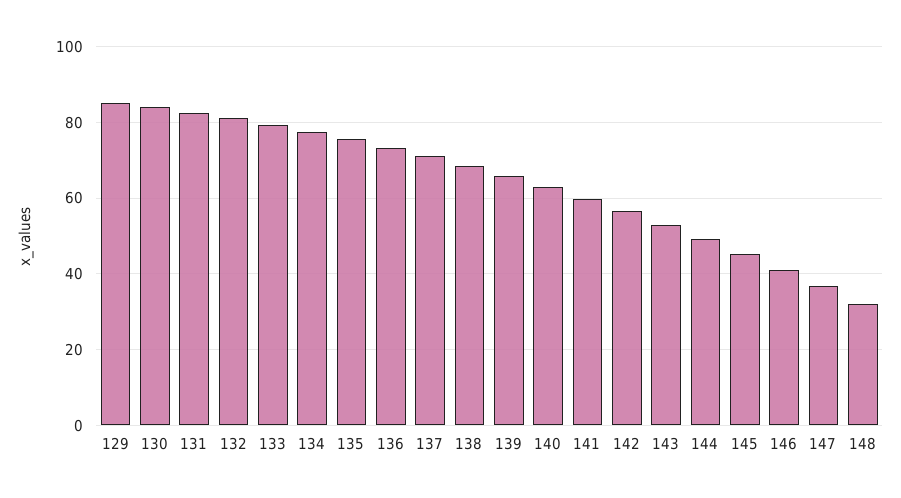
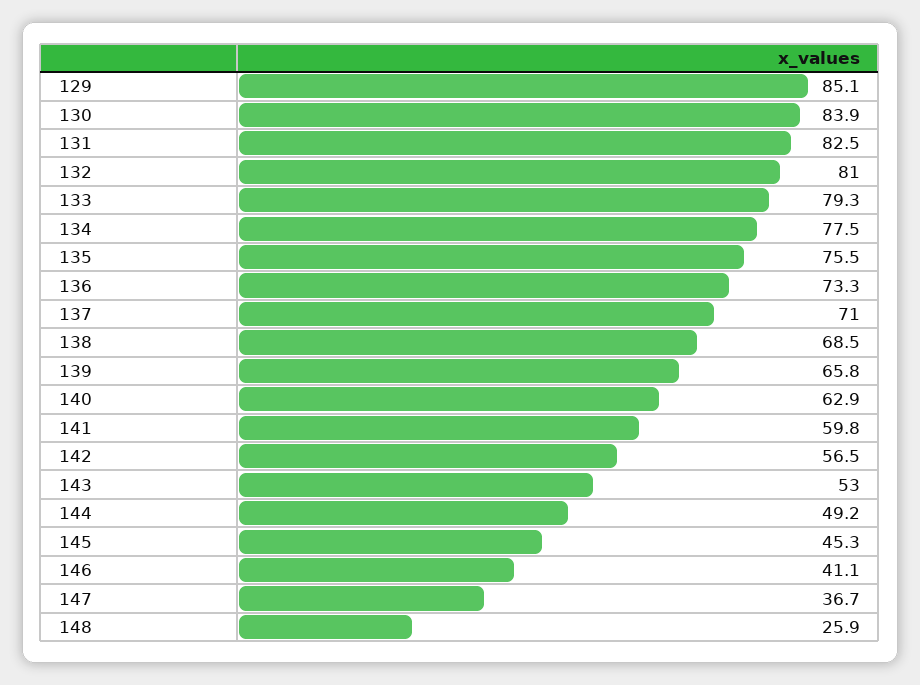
148: 32 -> 25.9

